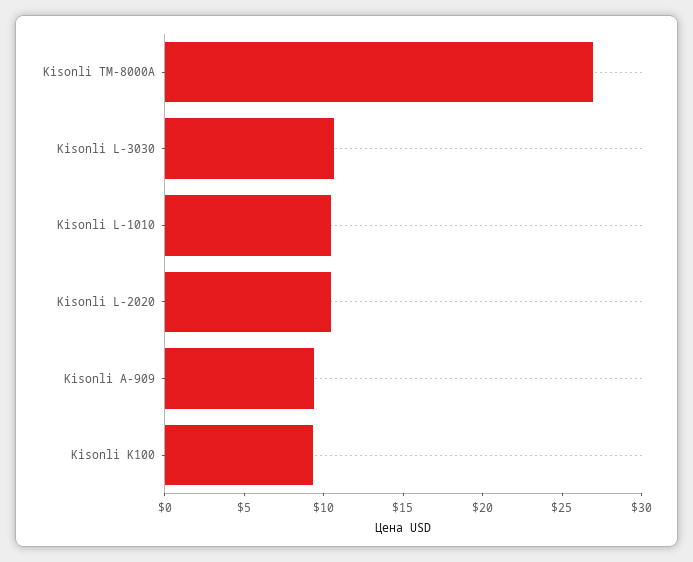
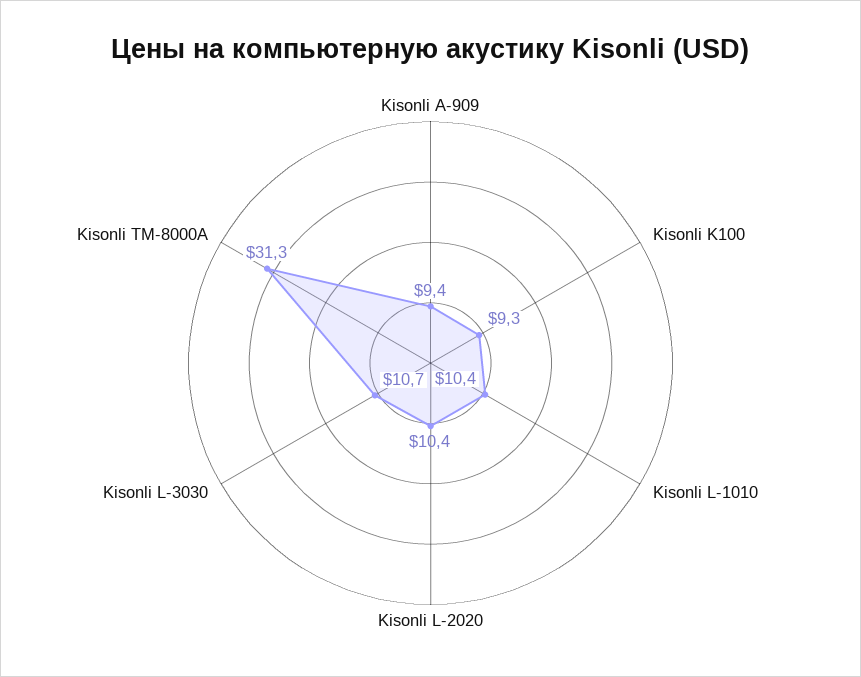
Kisonli TM-8000A: 27 -> 31.3

